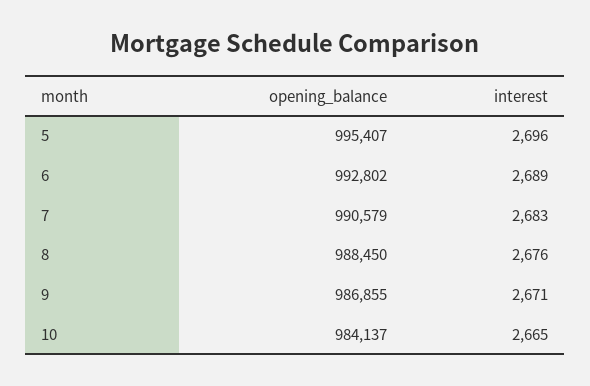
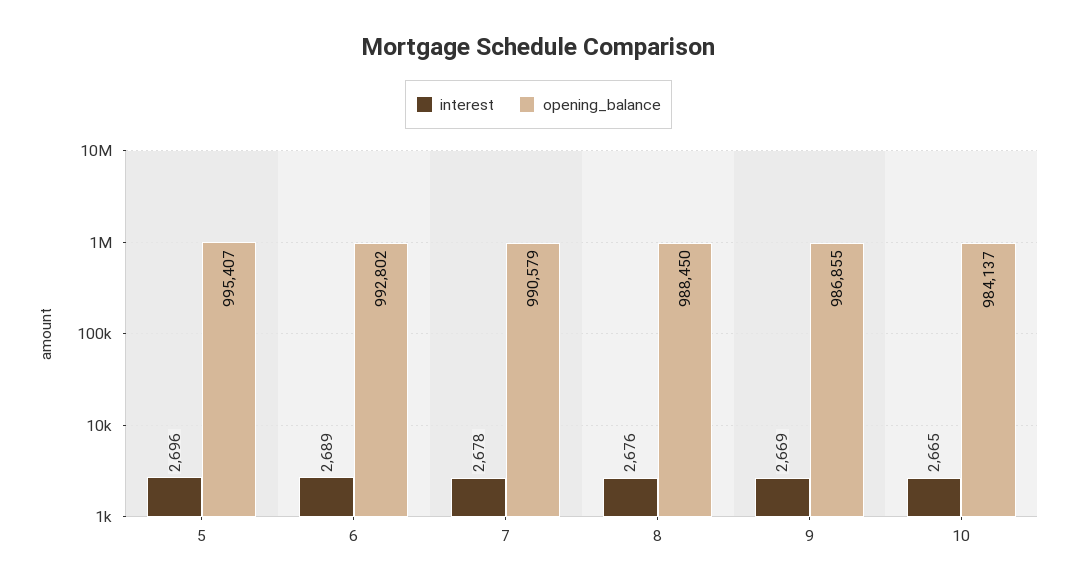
interest, 7: 2683 -> 2678
interest, 9: 2671 -> 2669

